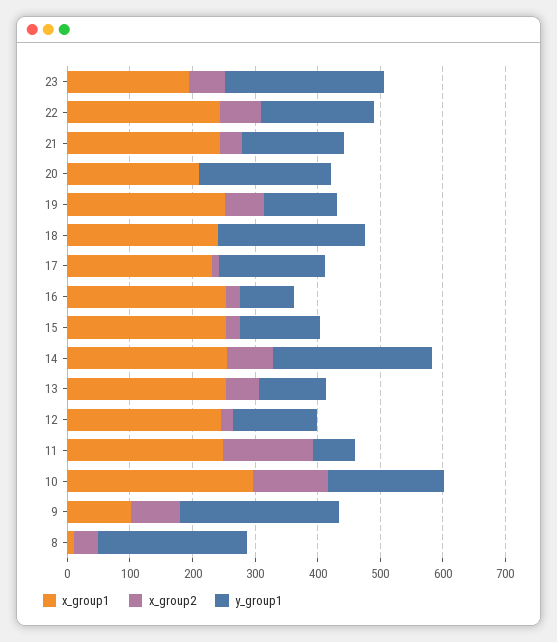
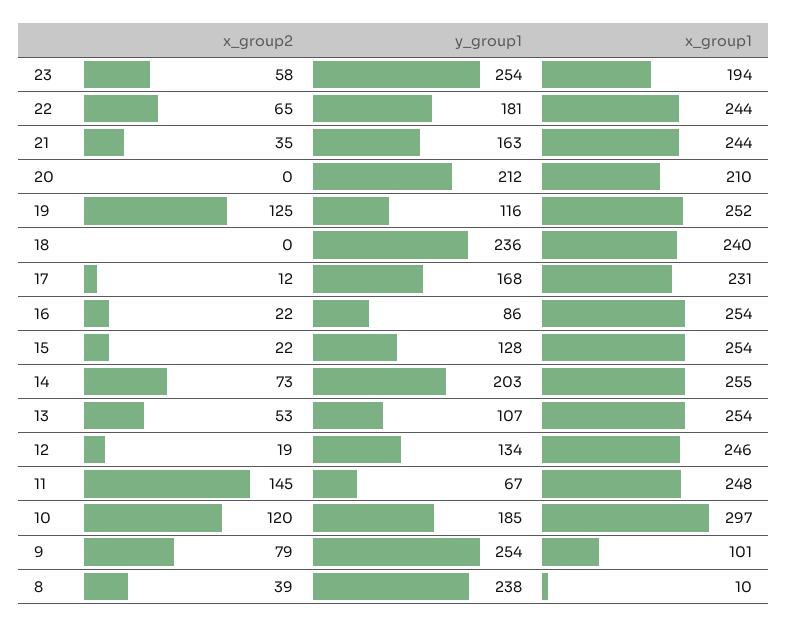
x_group2, 19: 60 -> 125
y_group1, 14: 260 -> 203

